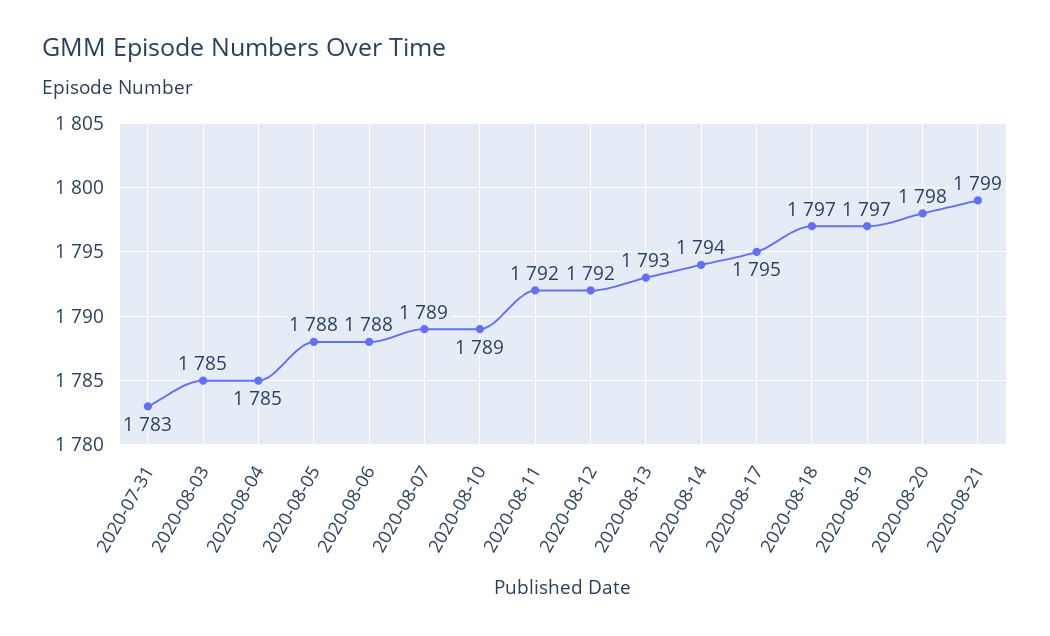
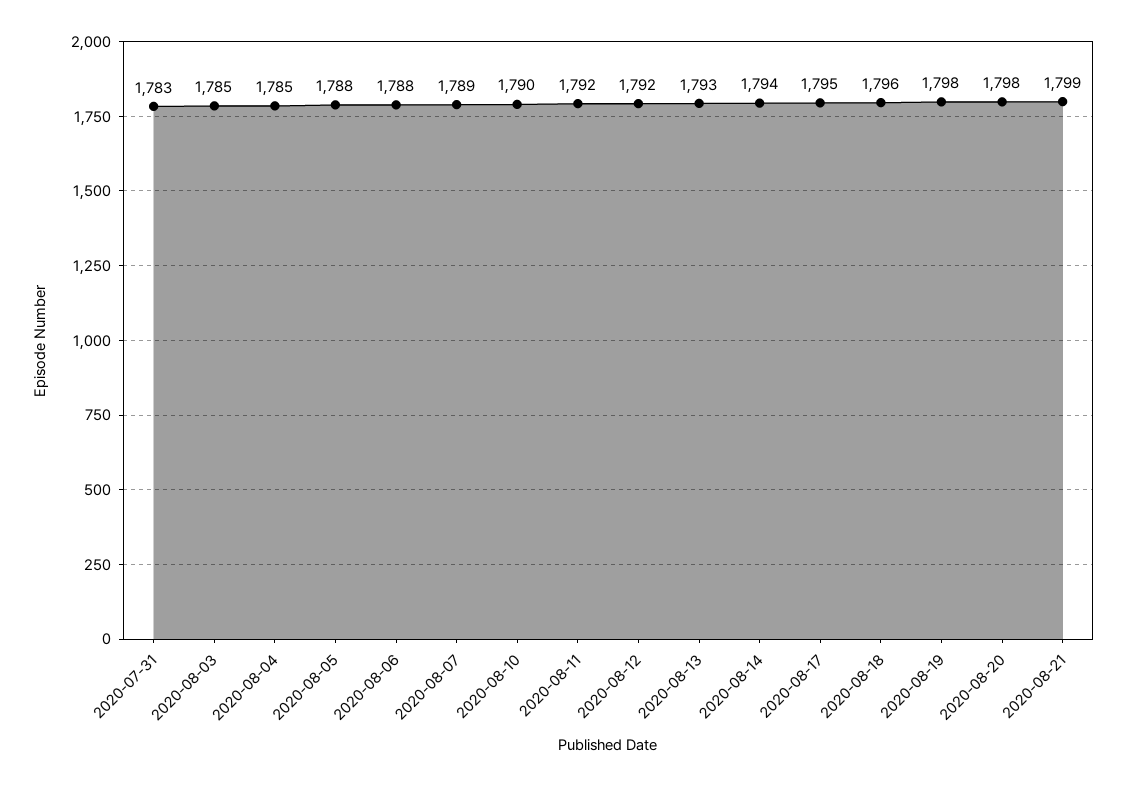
2020-08-10: 1789 -> 1790
2020-08-18: 1797 -> 1796
2020-08-19: 1797 -> 1798

